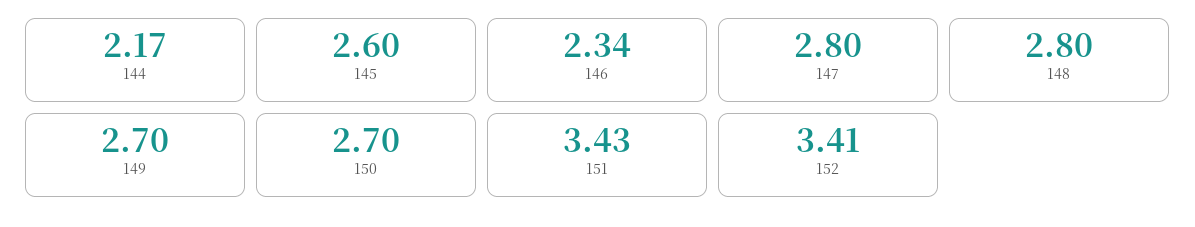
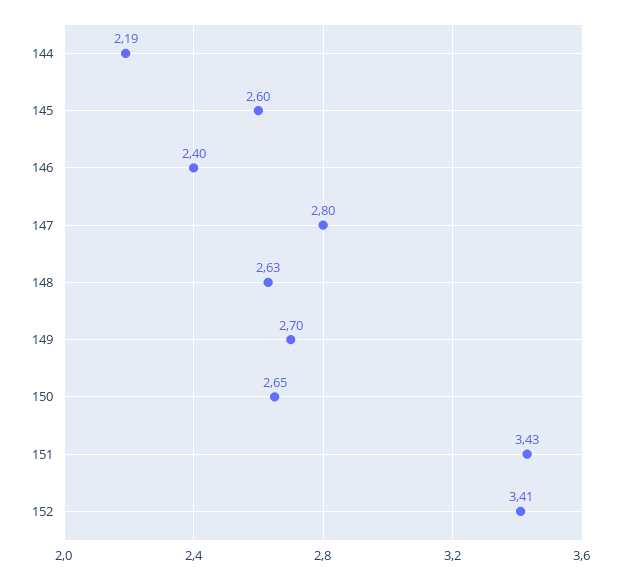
144: 2.17 -> 2.19
146: 2.34 -> 2.4
148: 2.8 -> 2.63
150: 2.7 -> 2.65

